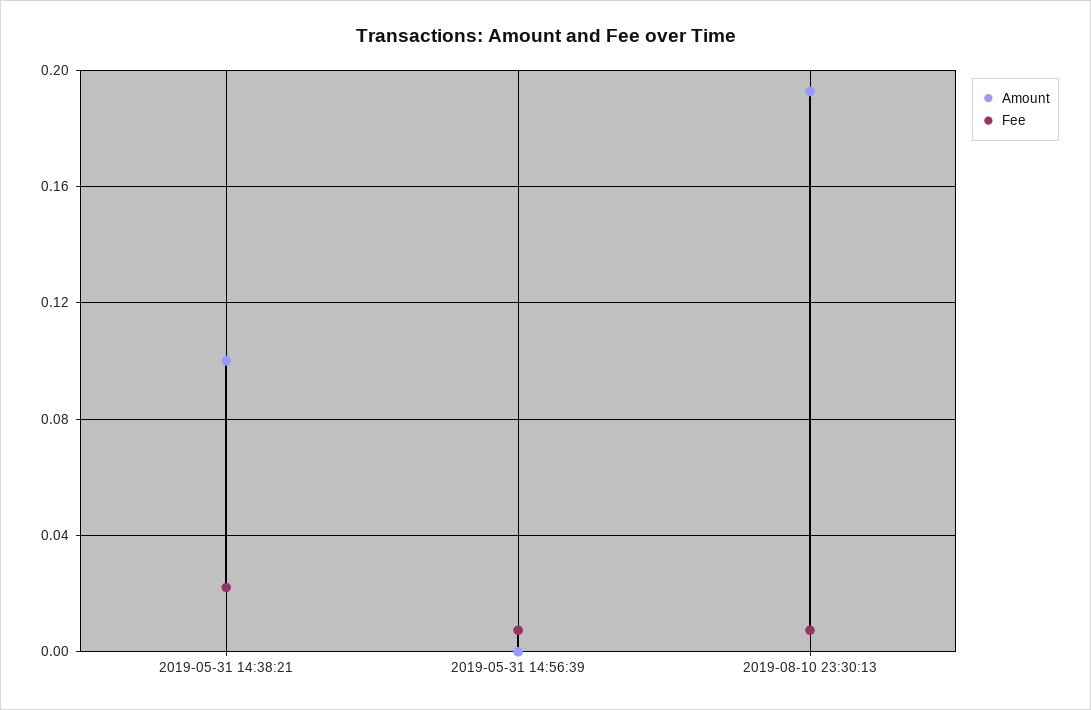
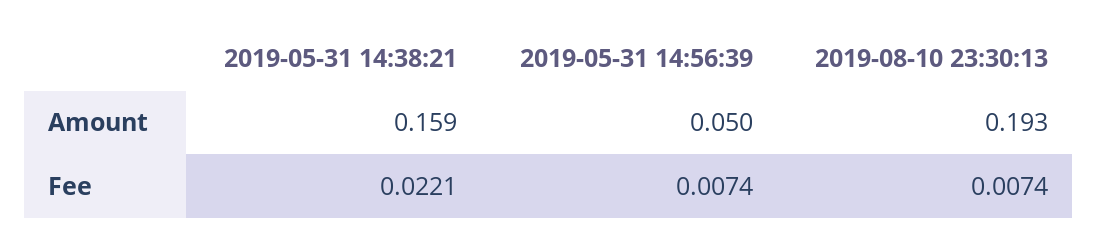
Amount, 2019-05-31 14:38:21: 0.1 -> 0.159
Amount, 2019-05-31 14:56:39: 0 -> 0.05

